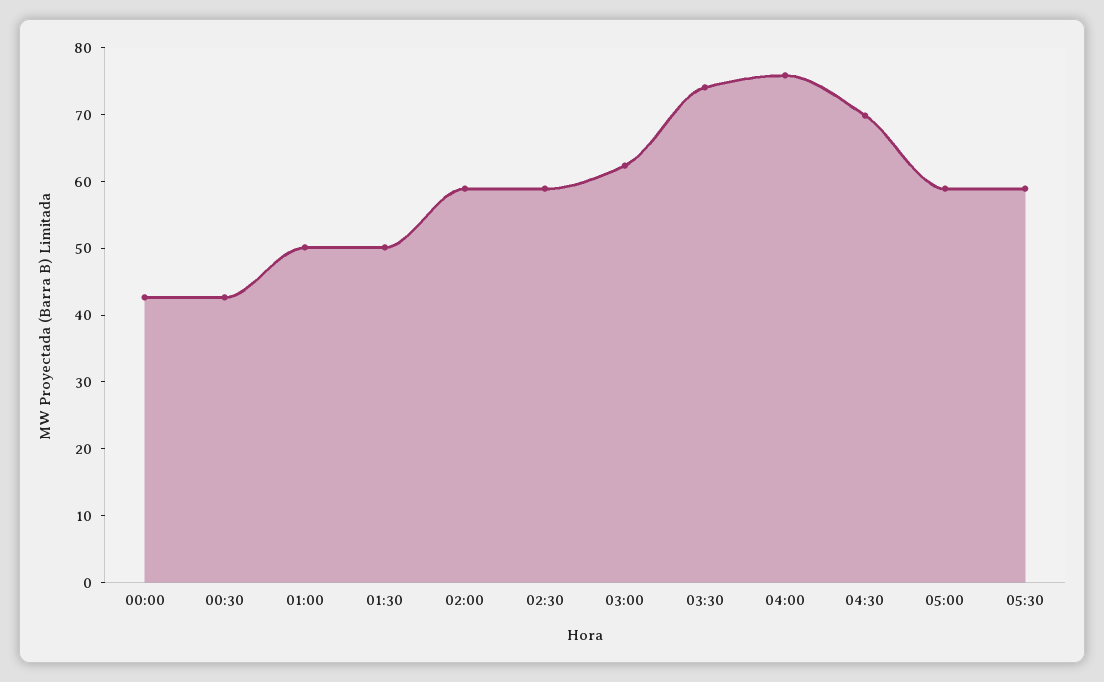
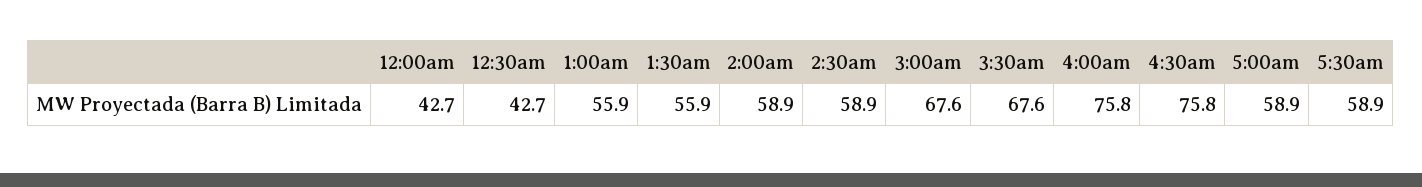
01:00: 50 -> 55.9
01:30: 50 -> 55.9
03:00: 62 -> 67.6
03:30: 74 -> 67.6
04:30: 70 -> 75.8

